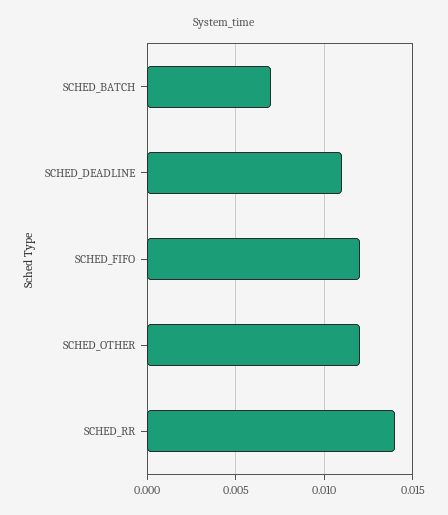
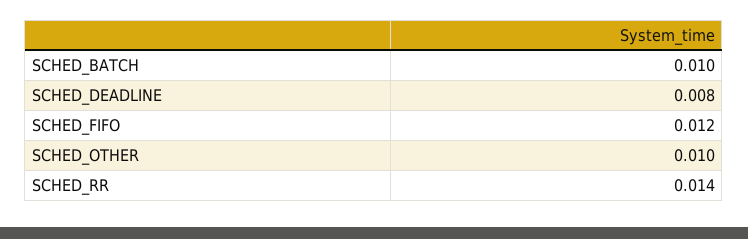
SCHED_BATCH: 0.007 -> 0.01
SCHED_DEADLINE: 0.011 -> 0.008
SCHED_OTHER: 0.012 -> 0.01

